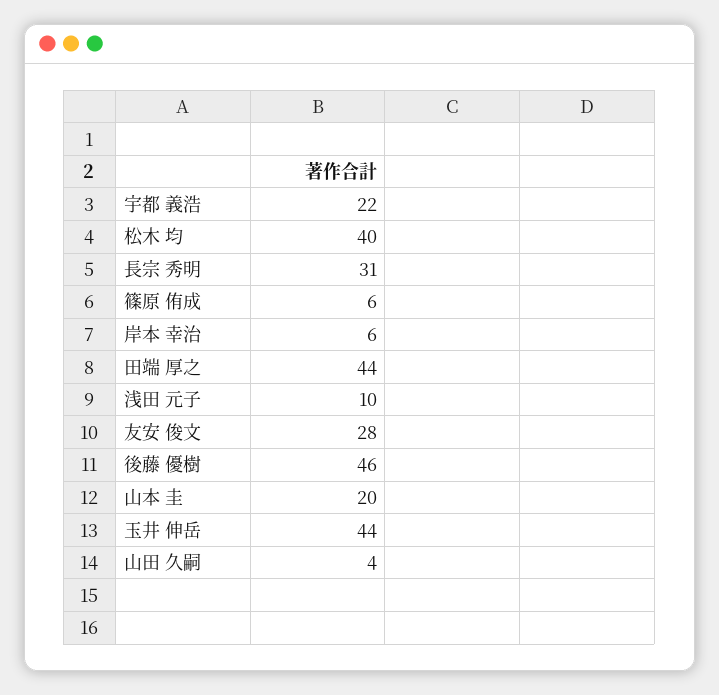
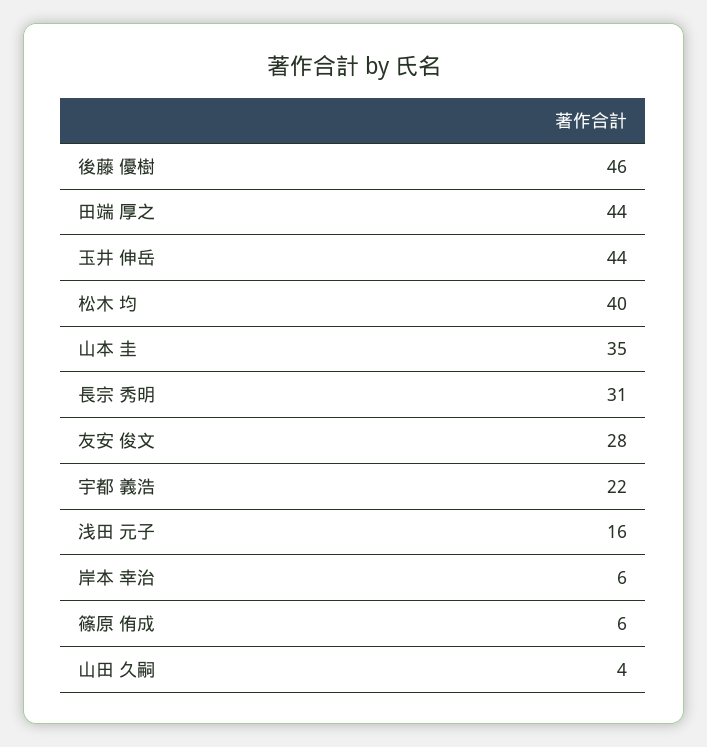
浅田 元子: 10 -> 16
山本 圭: 20 -> 35

